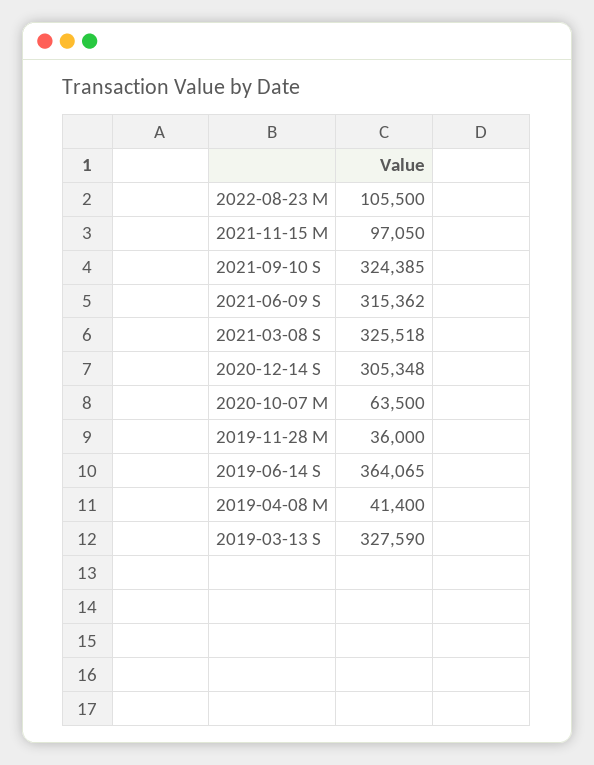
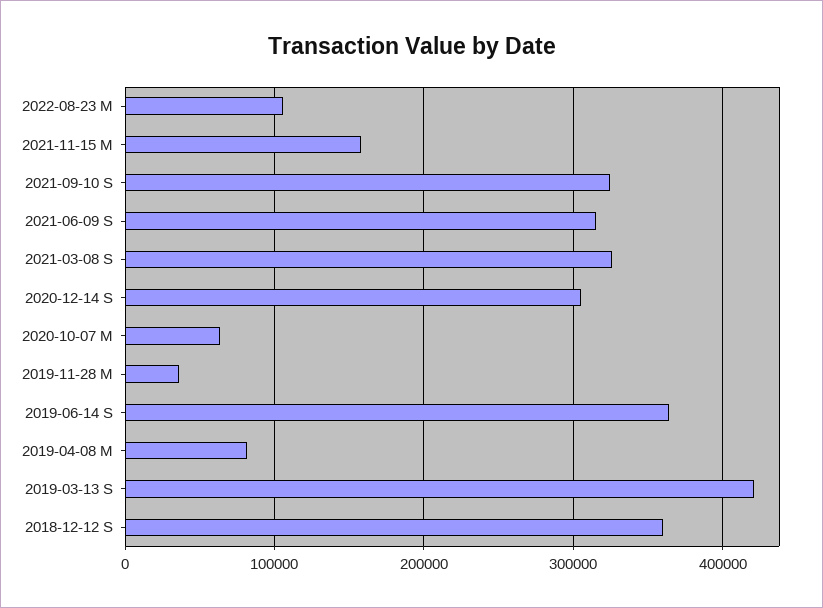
2021-11-15 M: 97050 -> 160000
2019-04-08 M: 41400 -> 80000
2019-03-13 S: 327590 -> 420000
2018-12-12 S: none -> 360000

